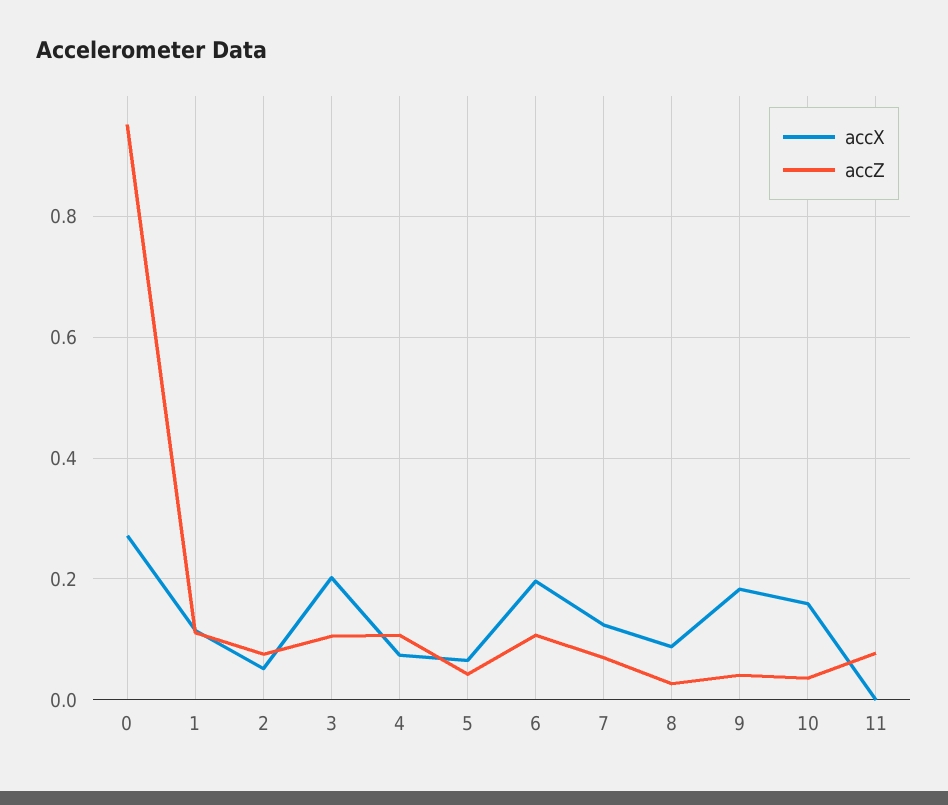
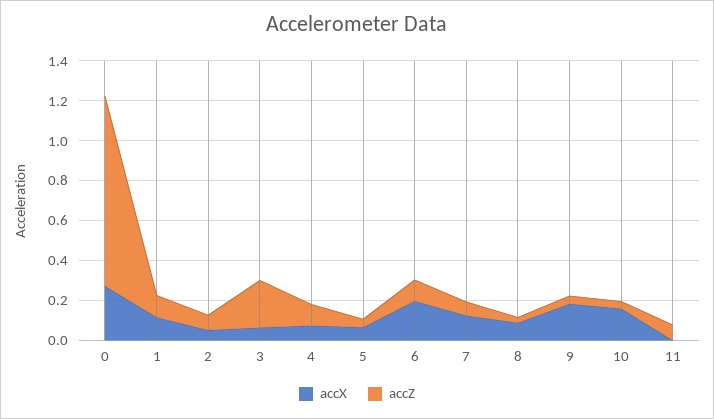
accX, 3: 0.2 -> 0.05
accZ, 3: 0.1 -> 0.25

